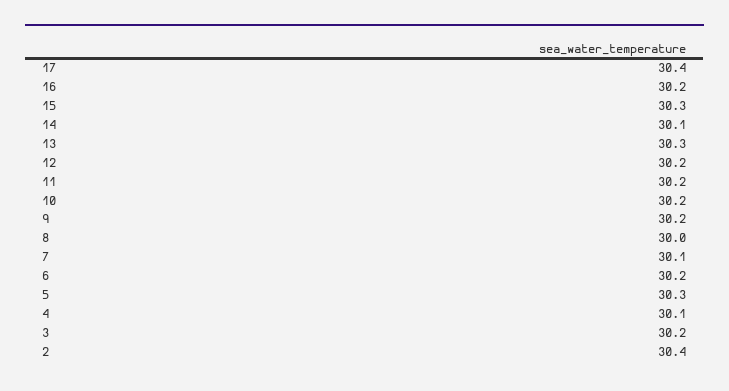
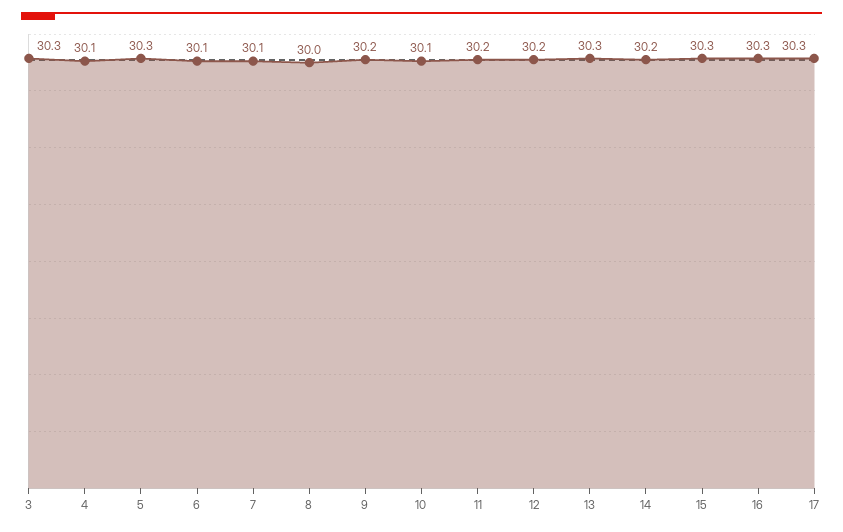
17: 30.4 -> 30.3
16: 30.2 -> 30.3
14: 30.1 -> 30.2
10: 30.2 -> 30.1
6: 30.2 -> 30.1
3: 30.2 -> 30.3
2: 30.4 -> none

